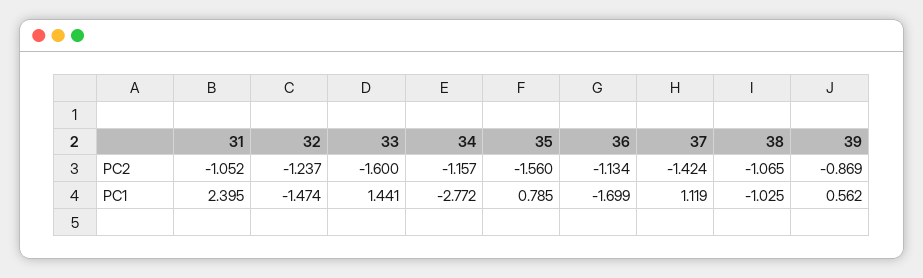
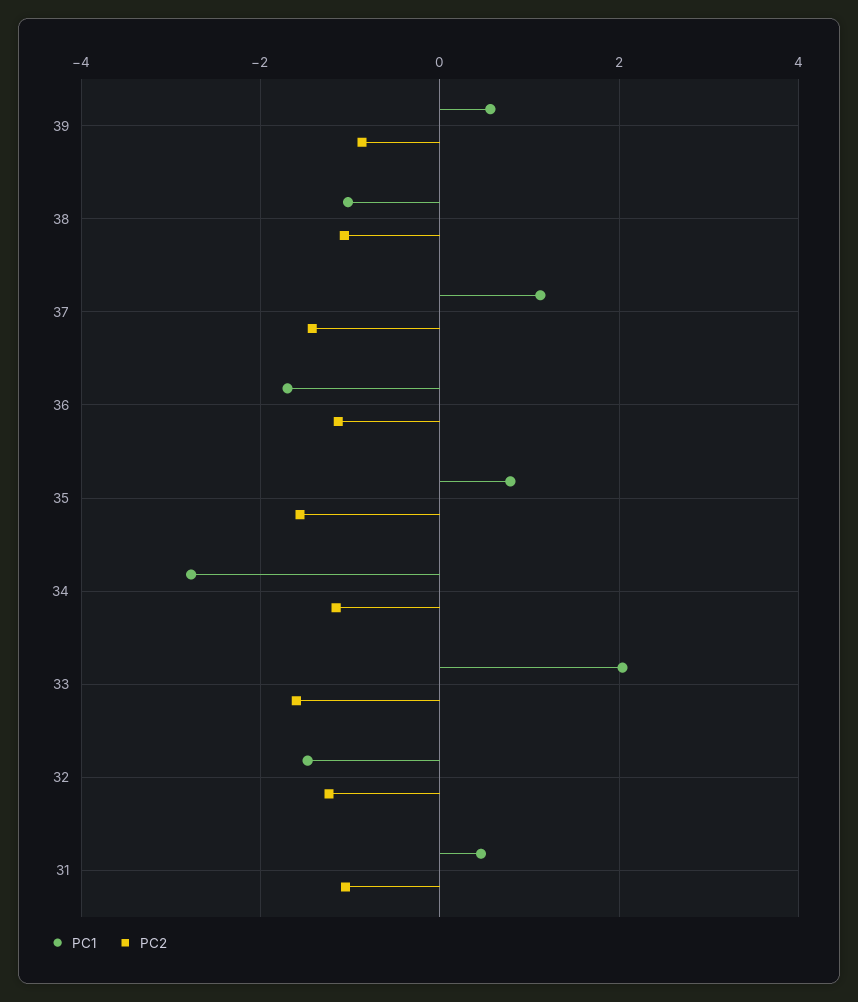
PC1, 31: 2.395 -> 0.4
PC1, 33: 1.441 -> 2

